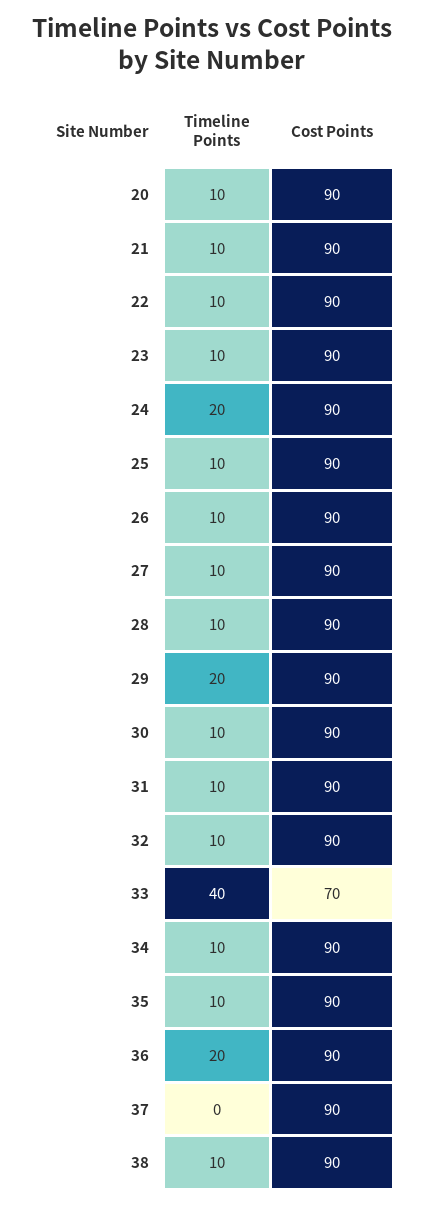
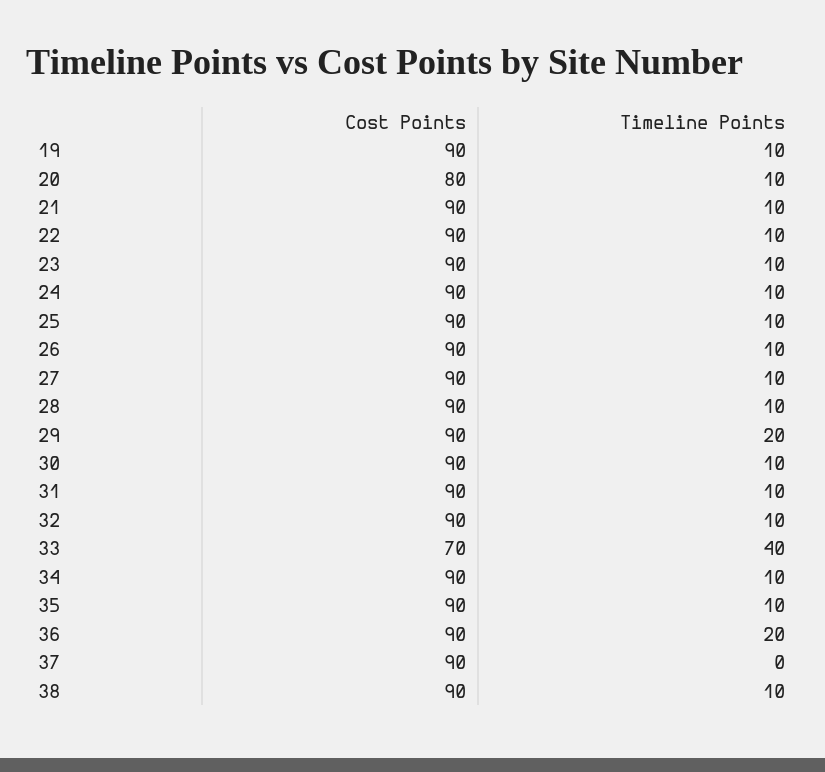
Cost Points, 20: 90 -> 80
Timeline Points, 24: 20 -> 10
Cost Points, 19: none -> 90
Timeline Points, 19: none -> 10

